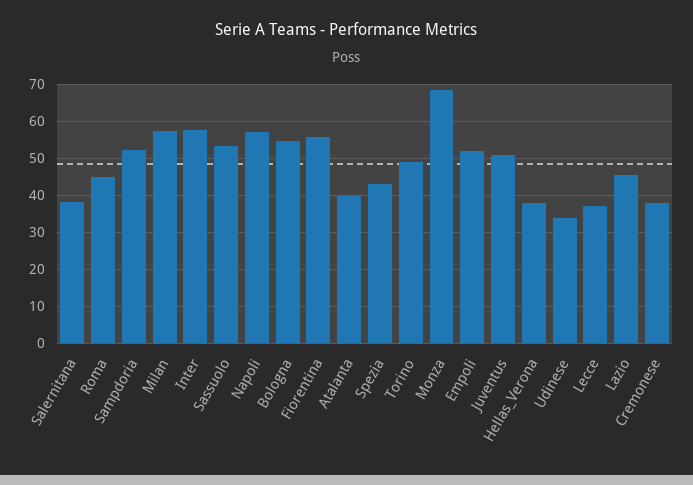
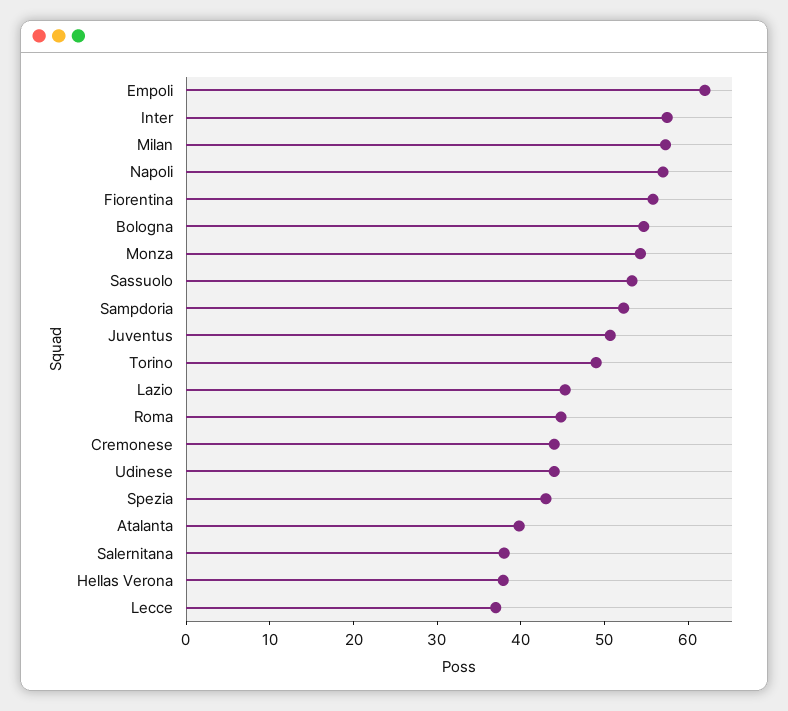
Monza: 68 -> 54
Empoli: 52 -> 62
Udinese: 34 -> 44
Cremonese: 38 -> 44

